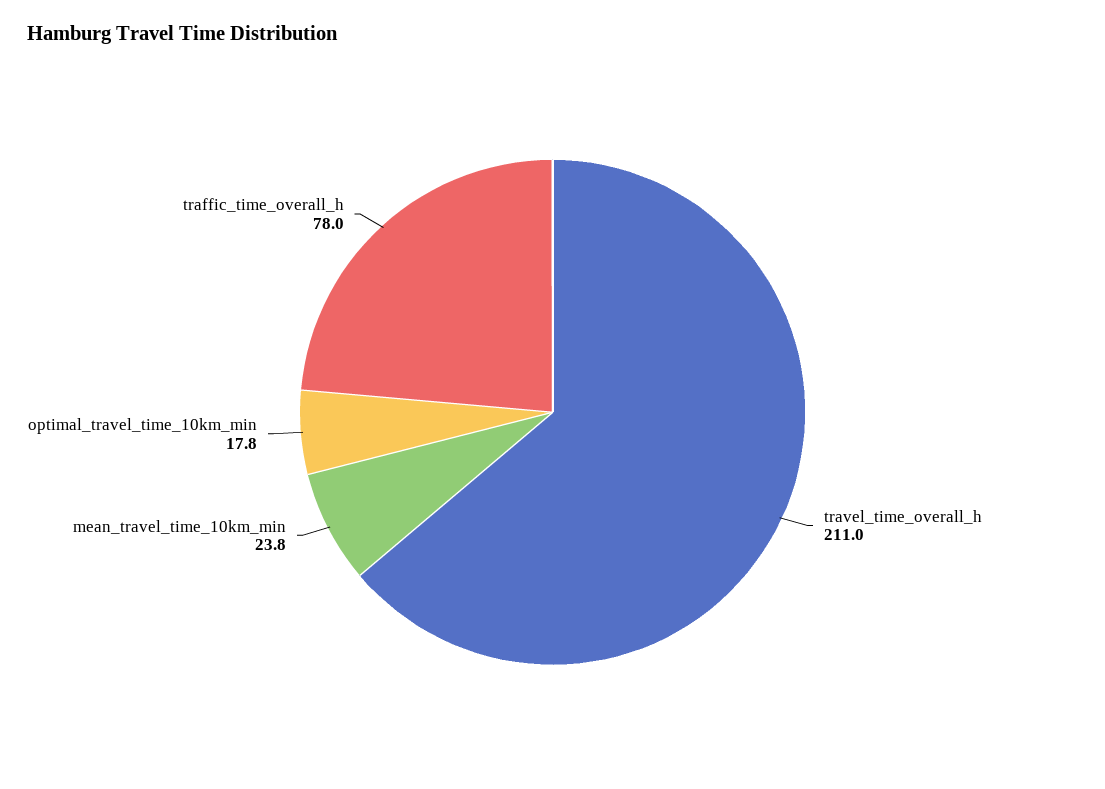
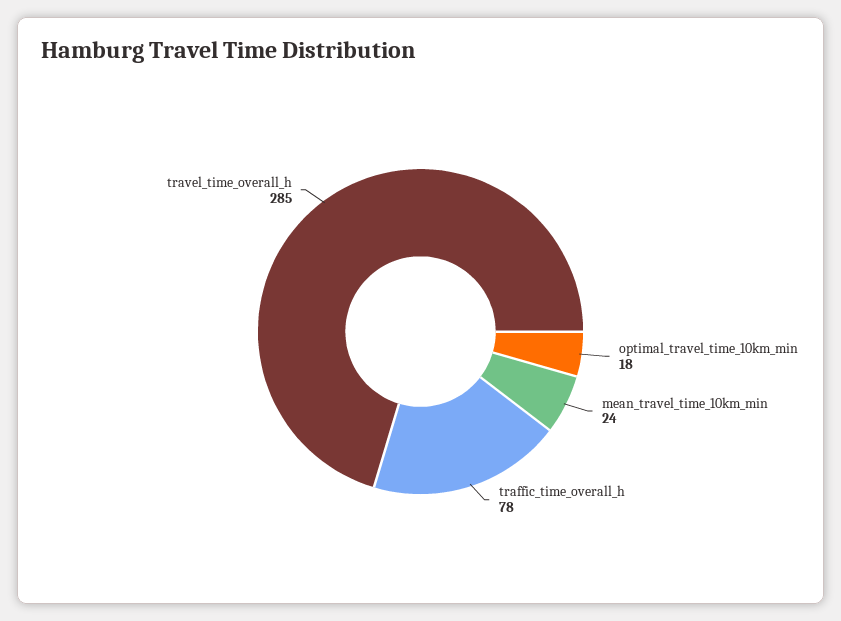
travel_time_overall_h: 211 -> 285

